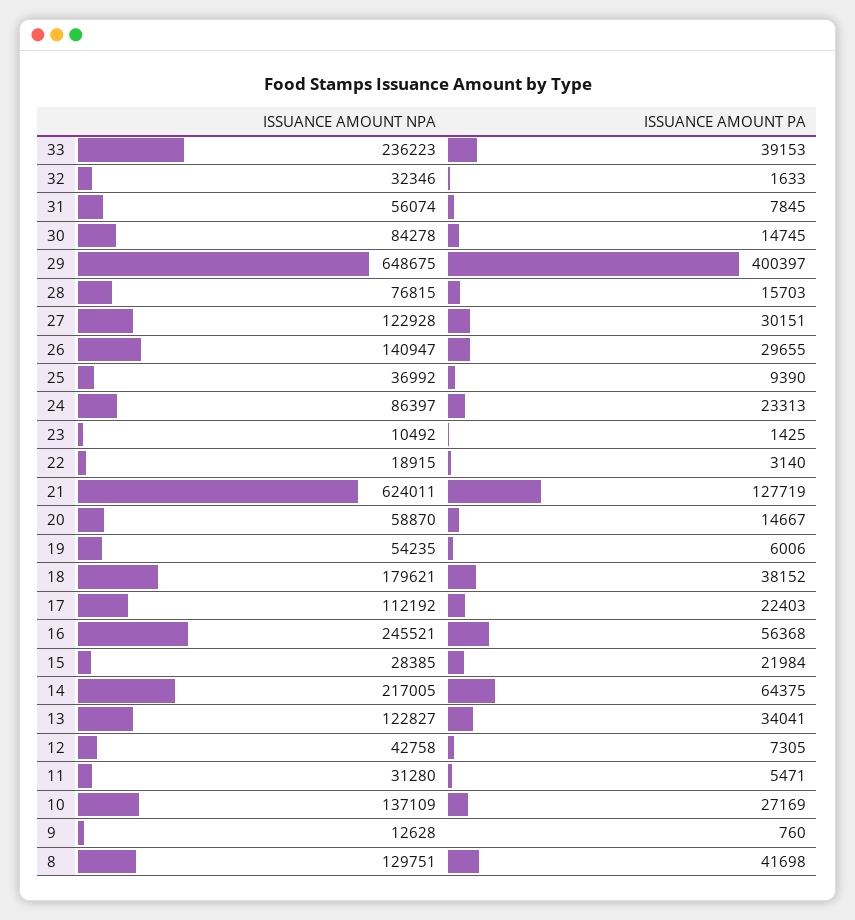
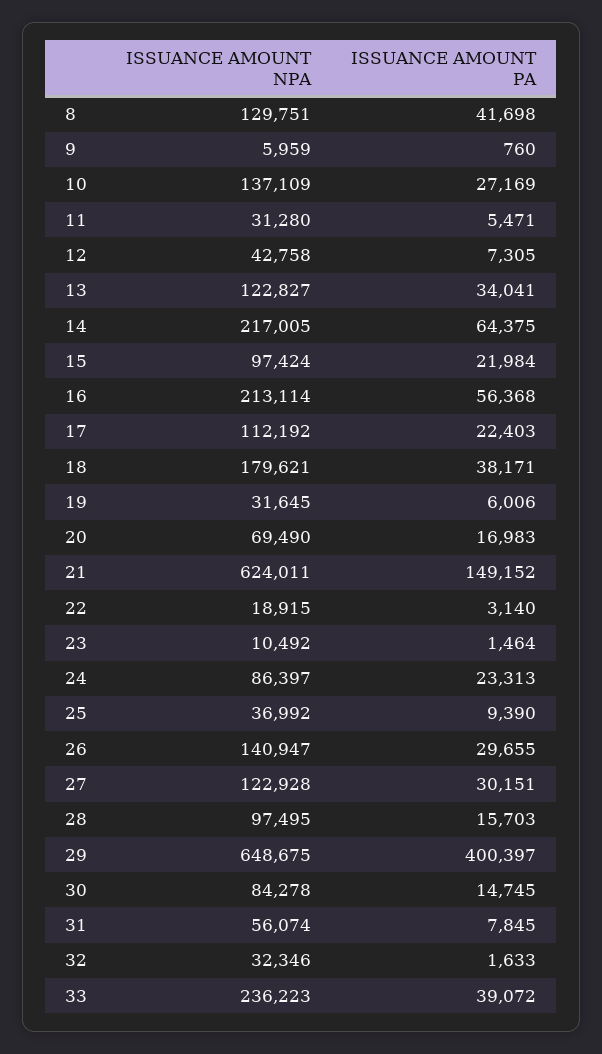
ISSUANCE AMOUNT PA, 33: 39153 -> 39072
ISSUANCE AMOUNT NPA, 28: 76815 -> 97495
ISSUANCE AMOUNT PA, 23: 1425 -> 1464
ISSUANCE AMOUNT PA, 21: 127719 -> 149152
ISSUANCE AMOUNT NPA, 20: 58870 -> 69490
ISSUANCE AMOUNT PA, 20: 14667 -> 16983
ISSUANCE AMOUNT NPA, 19: 54235 -> 31645
ISSUANCE AMOUNT PA, 18: 38152 -> 38171
ISSUANCE AMOUNT NPA, 16: 245521 -> 213114
ISSUANCE AMOUNT NPA, 15: 28385 -> 97424
ISSUANCE AMOUNT NPA, 9: 12628 -> 5959

